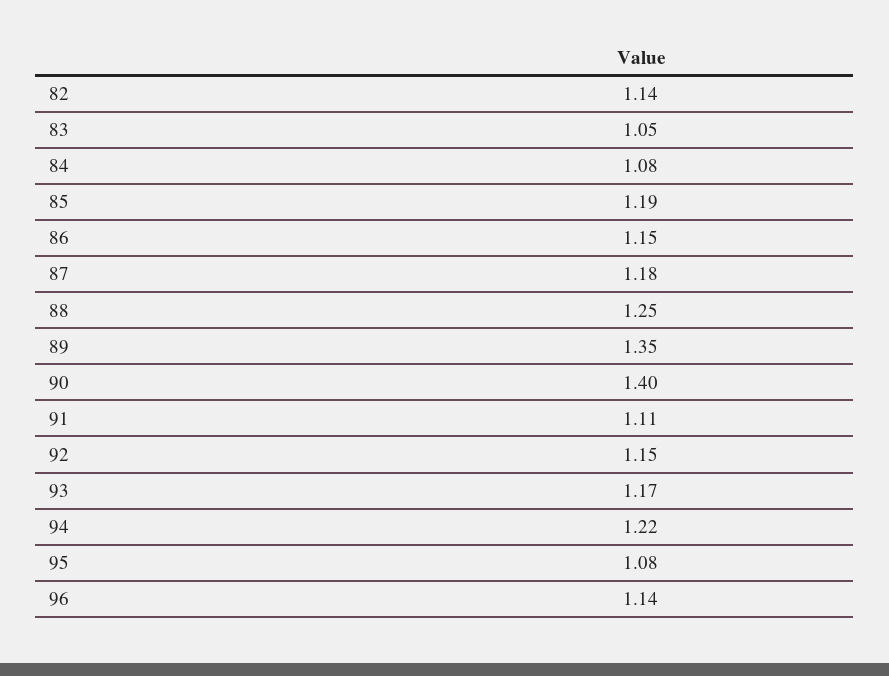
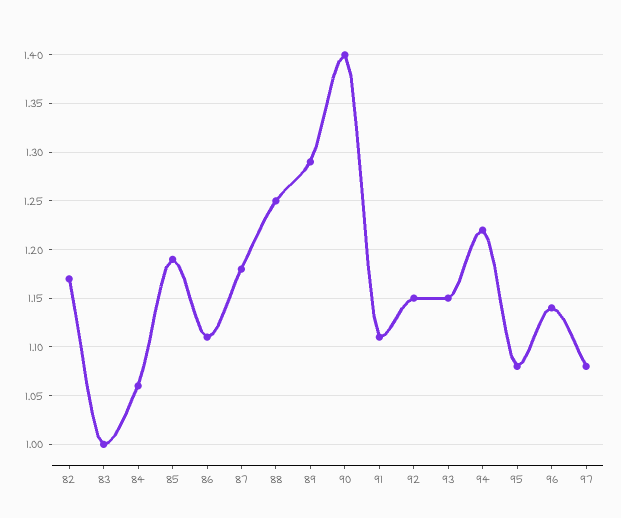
82: 1.14 -> 1.17
83: 1.05 -> 1
84: 1.08 -> 1.06
86: 1.15 -> 1.11
89: 1.35 -> 1.29
93: 1.17 -> 1.15
97: none -> 1.08

